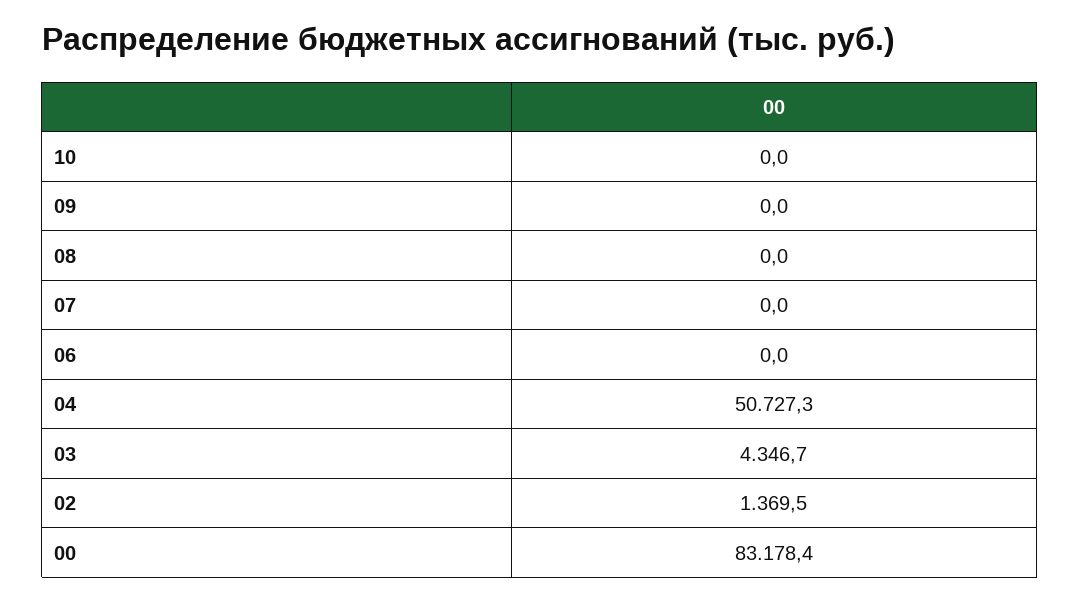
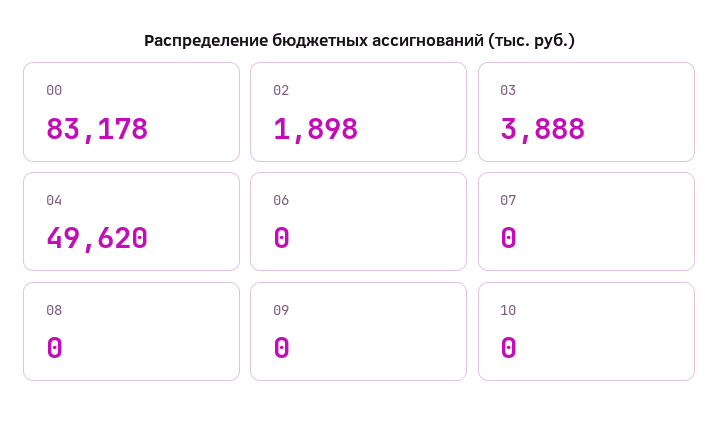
04: 50727.3 -> 49620
03: 4346.7 -> 3888
02: 1369.5 -> 1898

